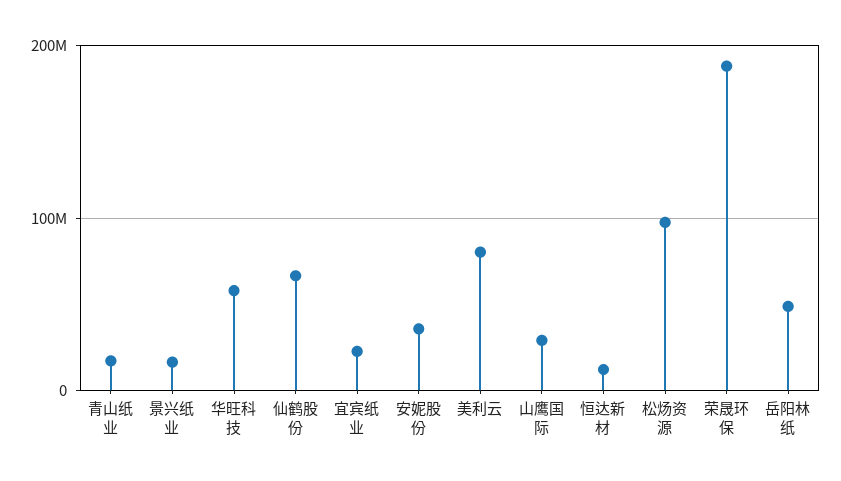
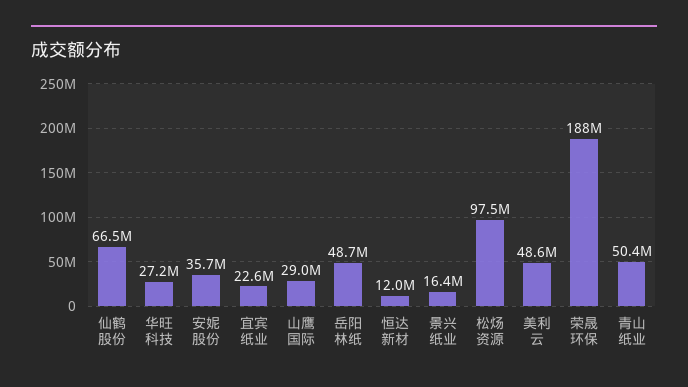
青山纸业: 20000000 -> 50400000
华旺科技: 60000000 -> 27200000
美利云: 80000000 -> 48600000

